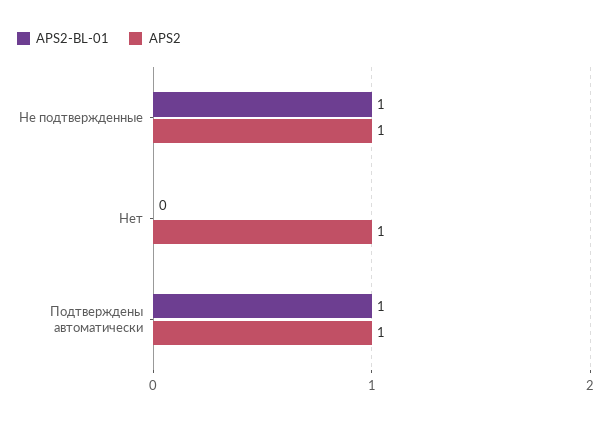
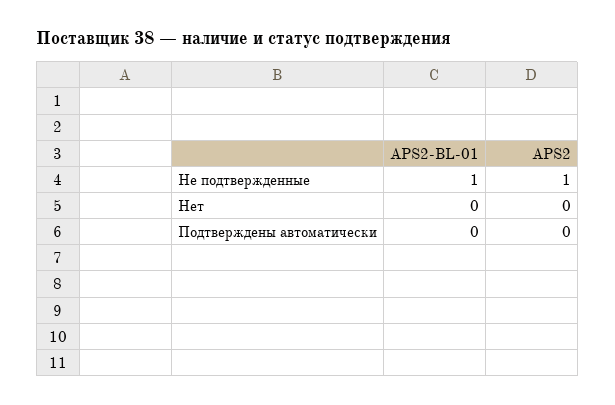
APS2, Нет: 1 -> 0
APS2-BL-01, Подтверждены автоматически: 1 -> 0
APS2, Подтверждены автоматически: 1 -> 0

